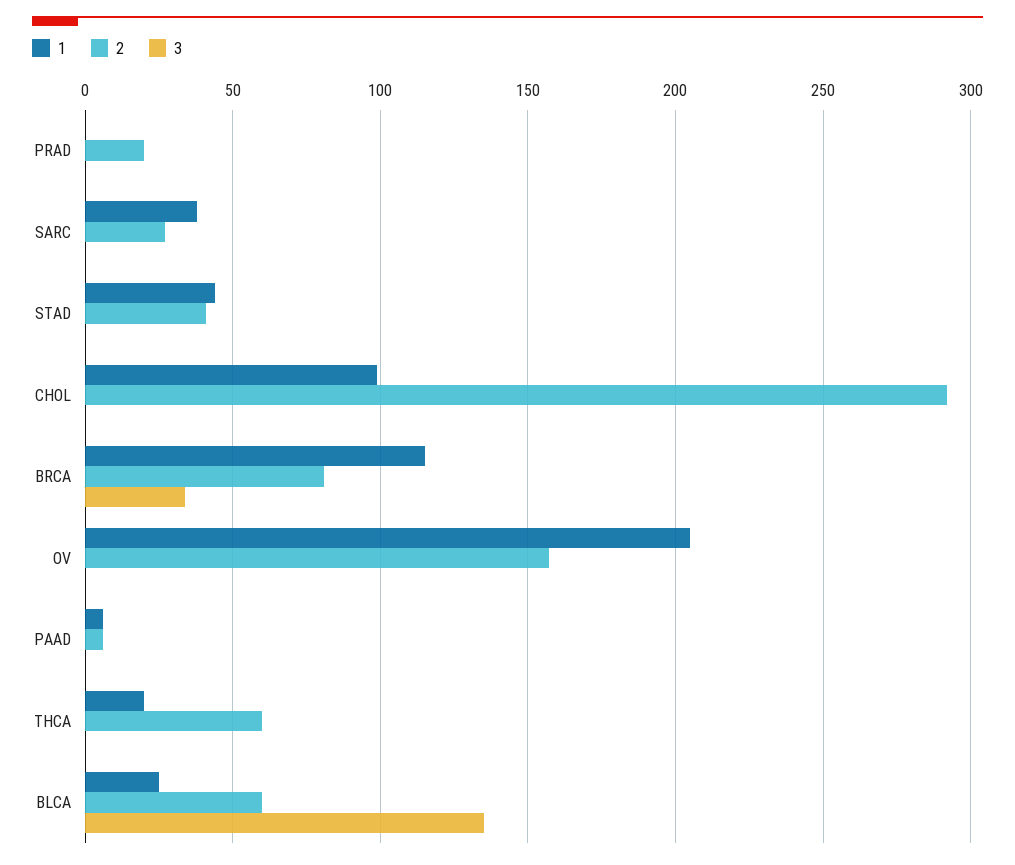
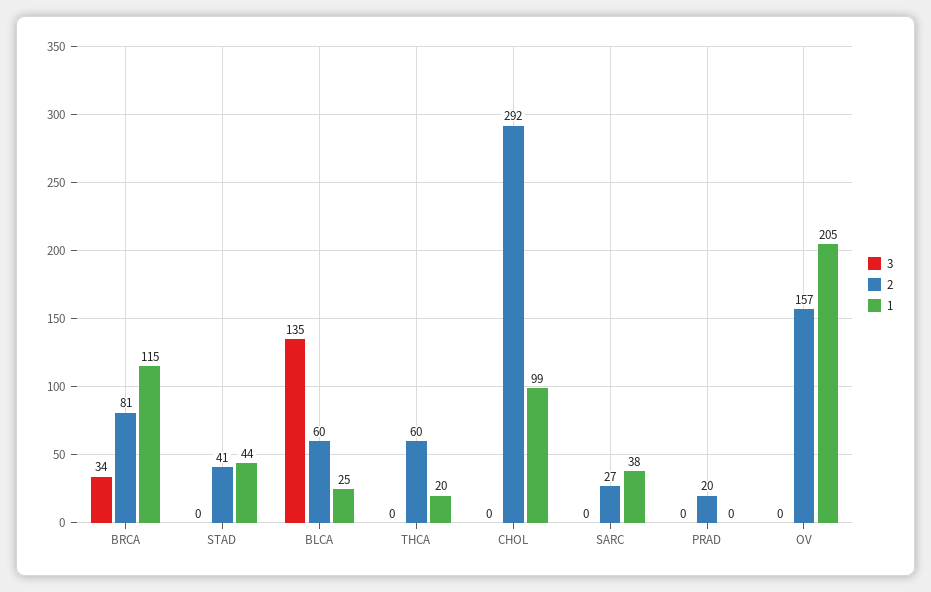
1, PAAD: 5 -> none
2, PAAD: 5 -> none
3, PAAD: 0 -> none

